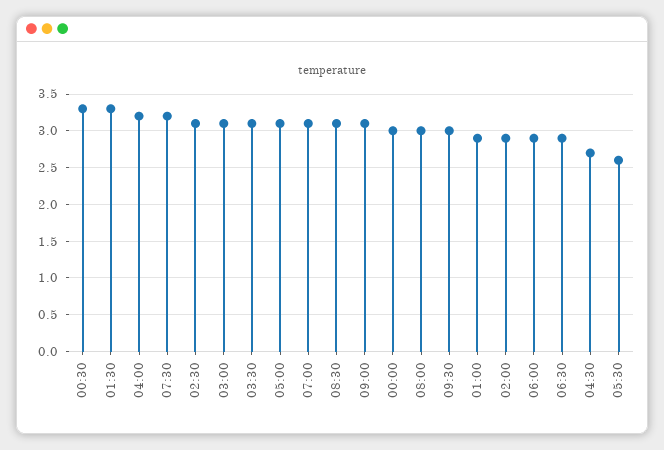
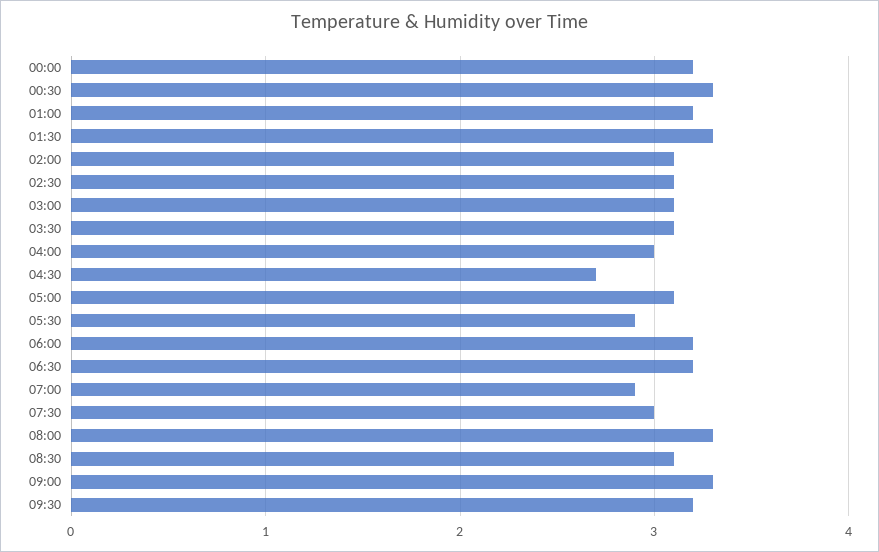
04:00: 3.2 -> 3
07:30: 3.2 -> 3
07:00: 3.1 -> 2.9
09:00: 3.1 -> 3.3
00:00: 3 -> 3.2
08:00: 3 -> 3.3
09:30: 3 -> 3.2
01:00: 2.9 -> 3.2
02:00: 2.9 -> 3.1
06:00: 2.9 -> 3.2
06:30: 2.9 -> 3.2
05:30: 2.6 -> 2.9

